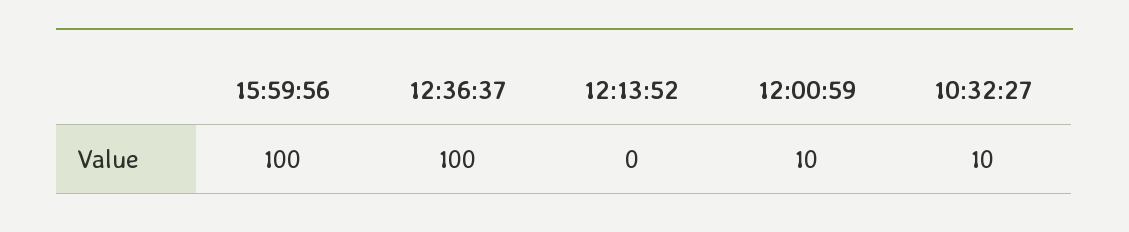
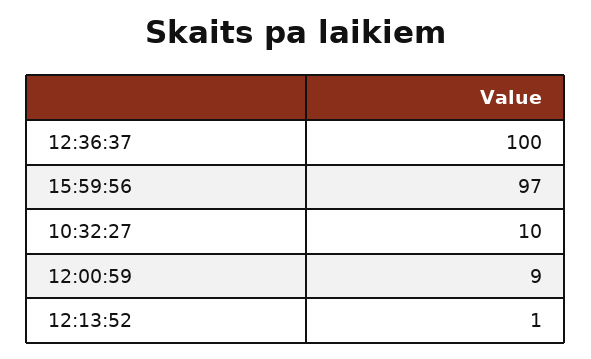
15:59:56: 100 -> 97
12:13:52: 0 -> 1
12:00:59: 10 -> 9

